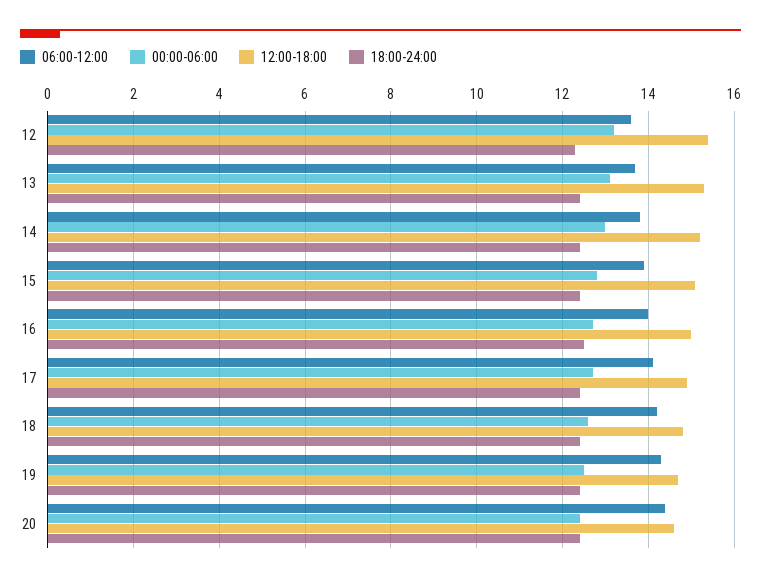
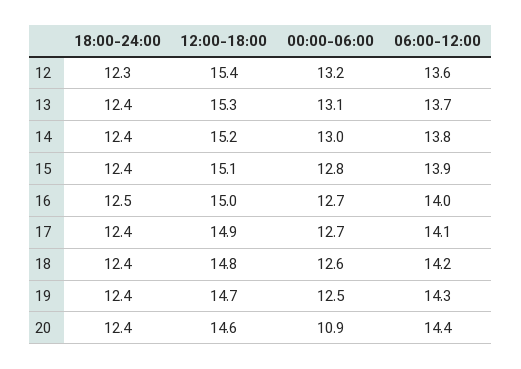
00:00-06:00, 20: 12.5 -> 10.9

